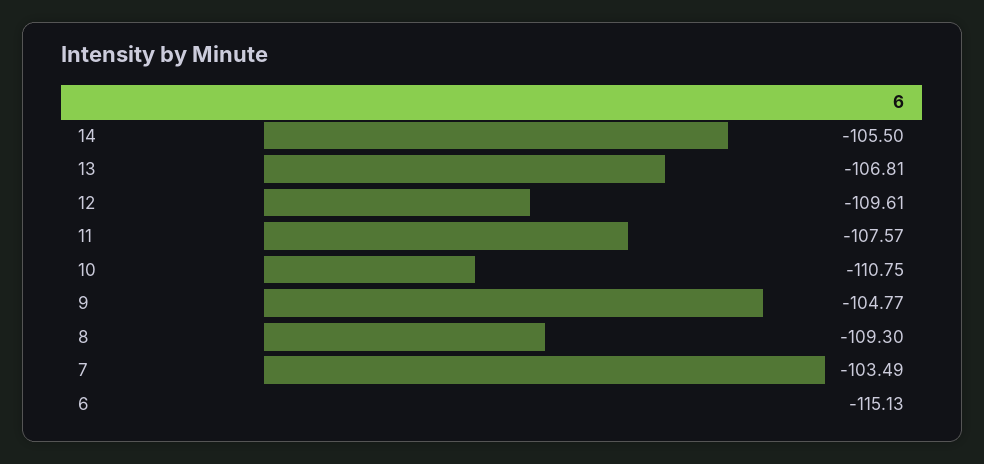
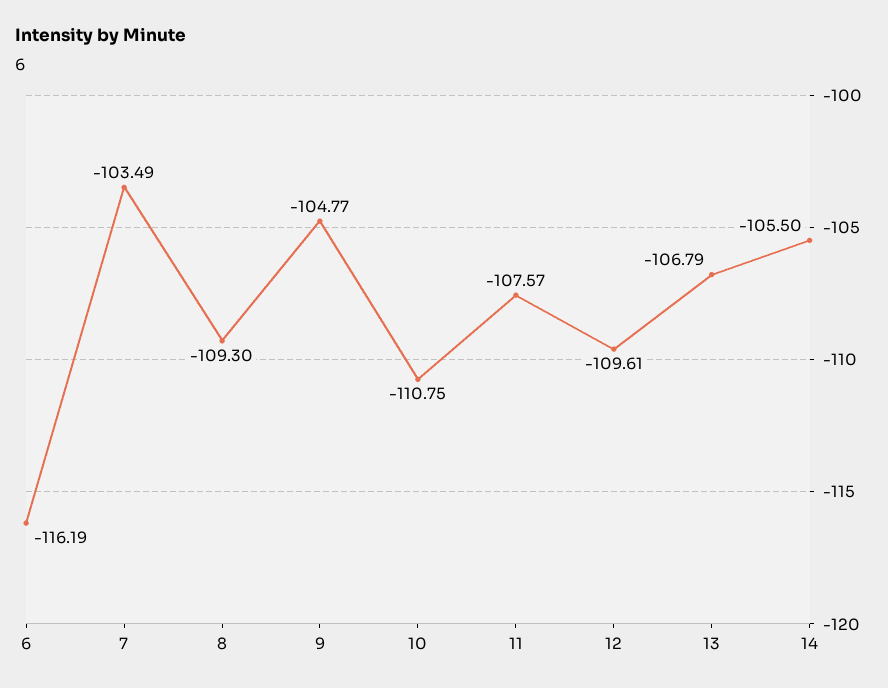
13: -106.81 -> -106.79
6: -115.13 -> -116.19

